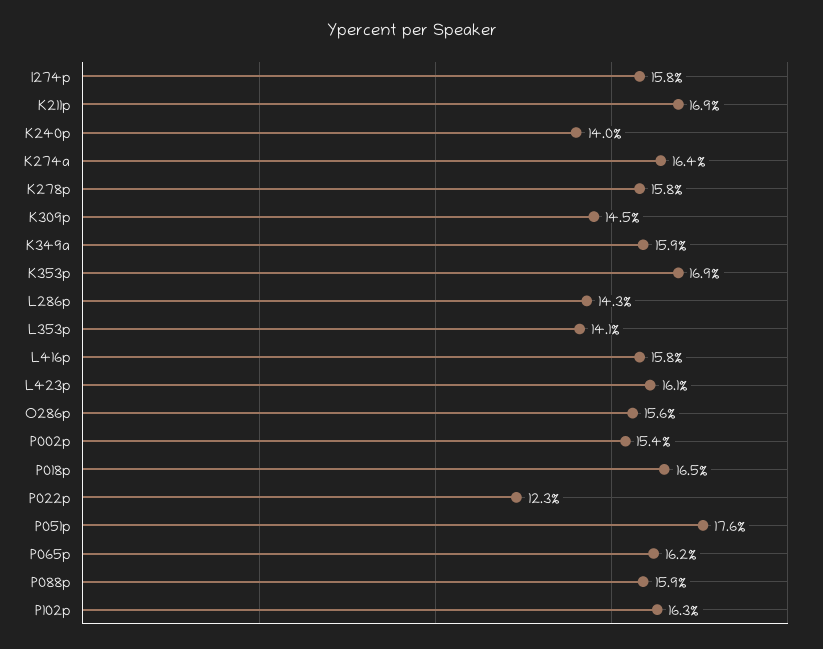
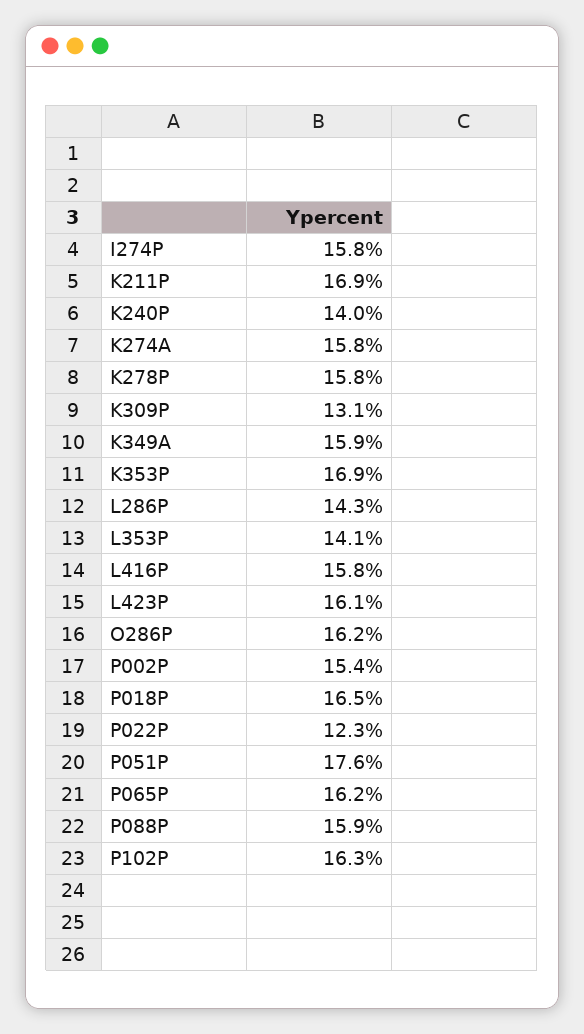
K274a: 16.4 -> 15.8
K309p: 14.5 -> 13.1
O286p: 15.6 -> 16.2

